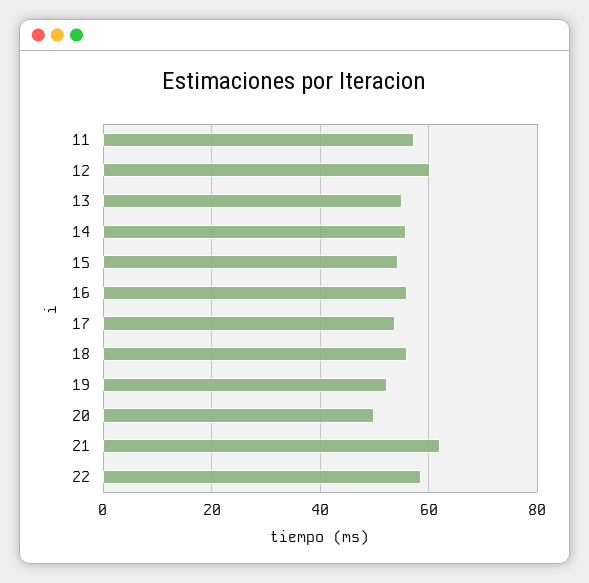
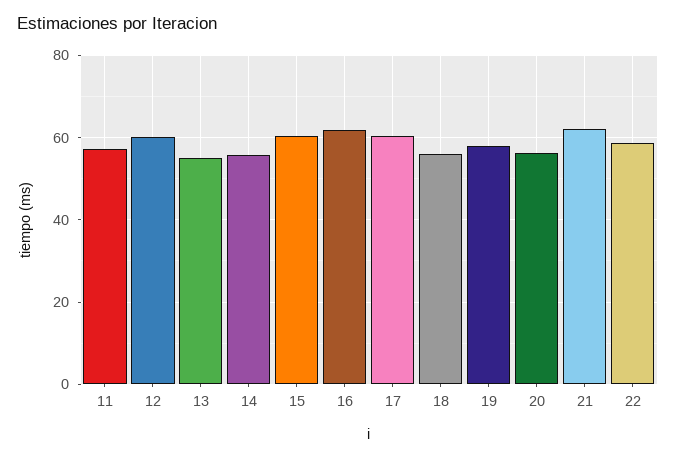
15: 54 -> 60
16: 56 -> 62
17: 54 -> 60
19: 52 -> 58
20: 50 -> 56

